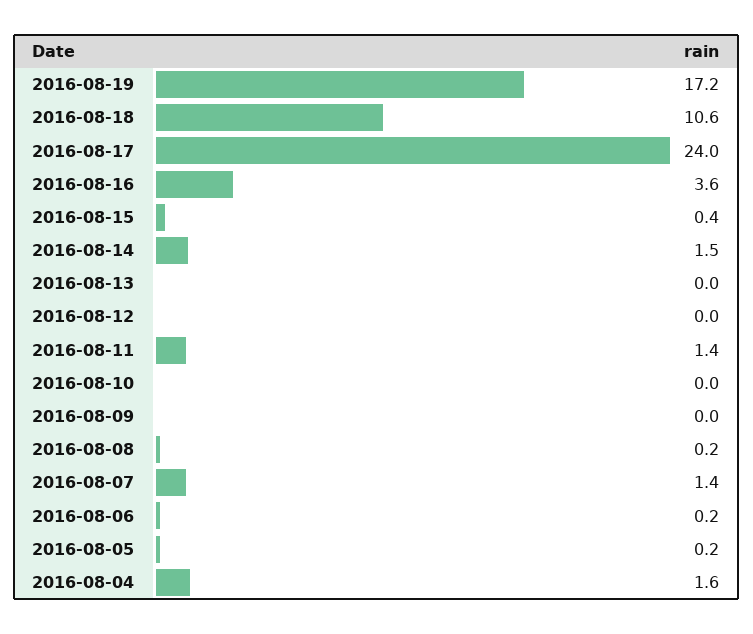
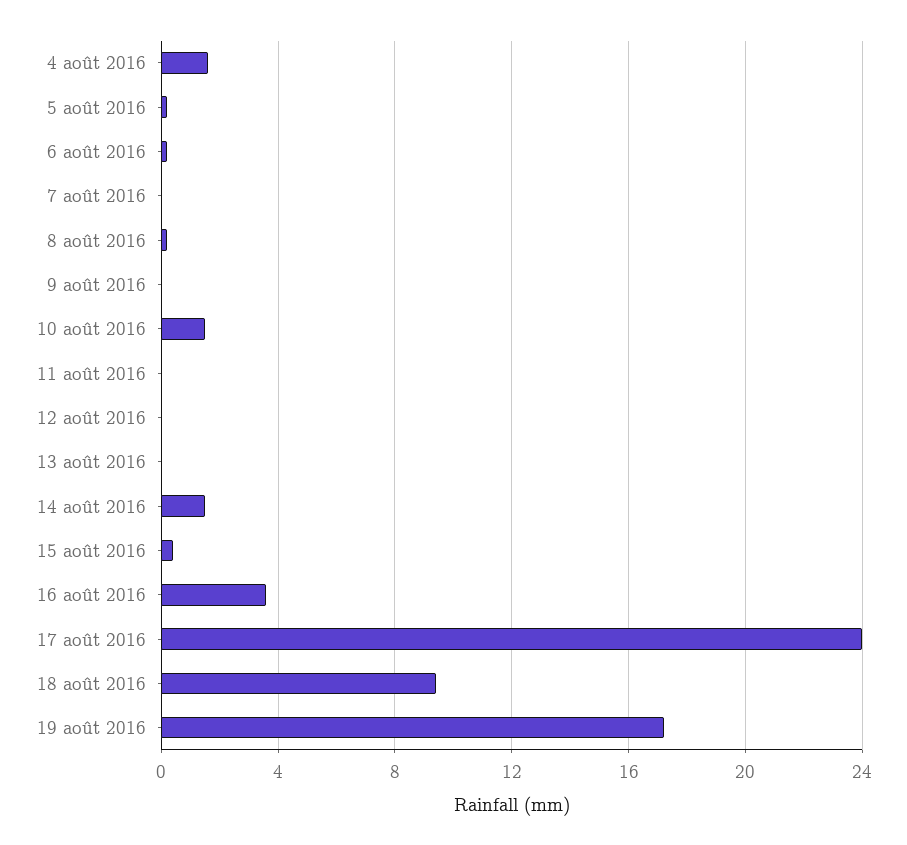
2016-08-18: 10.6 -> 9.5
2016-08-11: 1.4 -> 0
2016-08-10: 0 -> 1.5
2016-08-07: 1.4 -> 0

